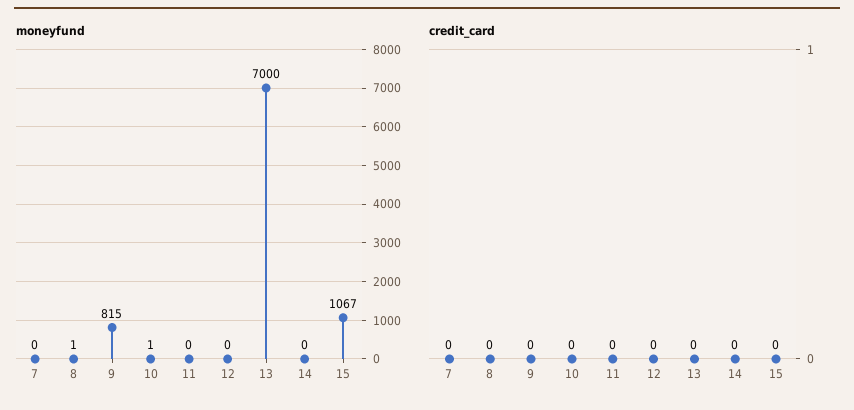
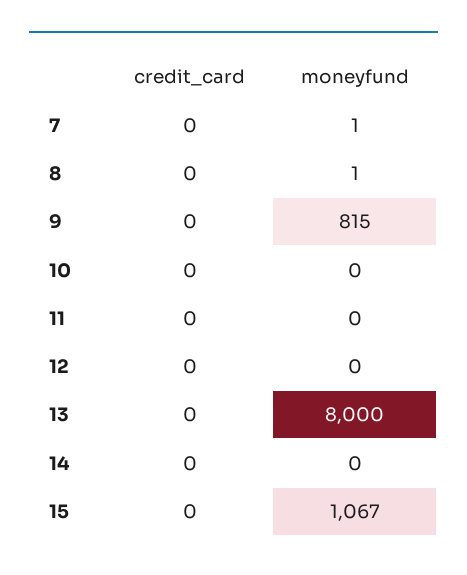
moneyfund, 7: 0 -> 1
moneyfund, 10: 1 -> 0
moneyfund, 13: 7000 -> 8000

